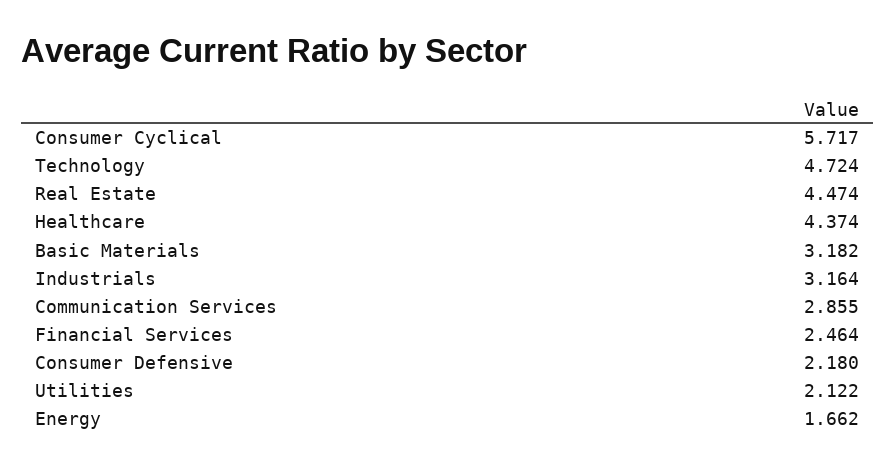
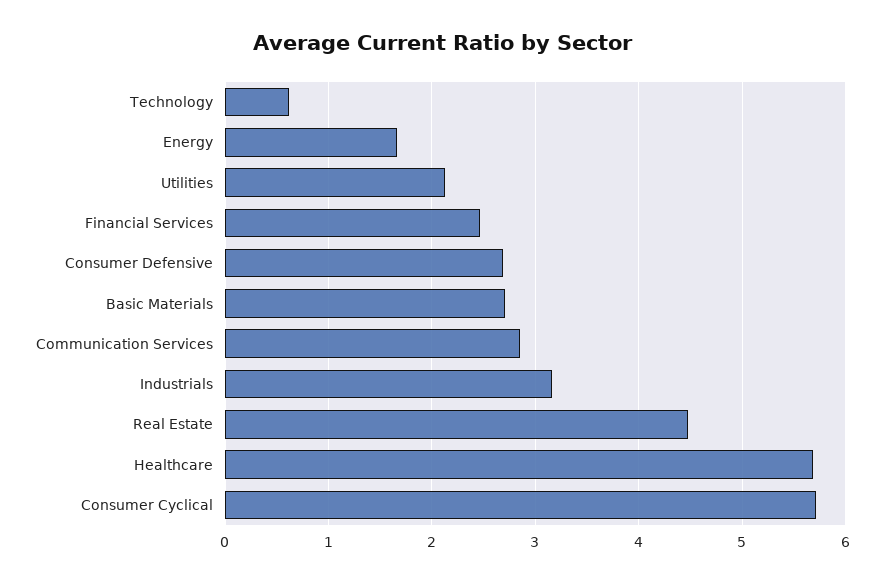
Technology: 4.724 -> 0.6
Healthcare: 4.374 -> 5.7
Basic Materials: 3.182 -> 2.7
Consumer Defensive: 2.18 -> 2.7

